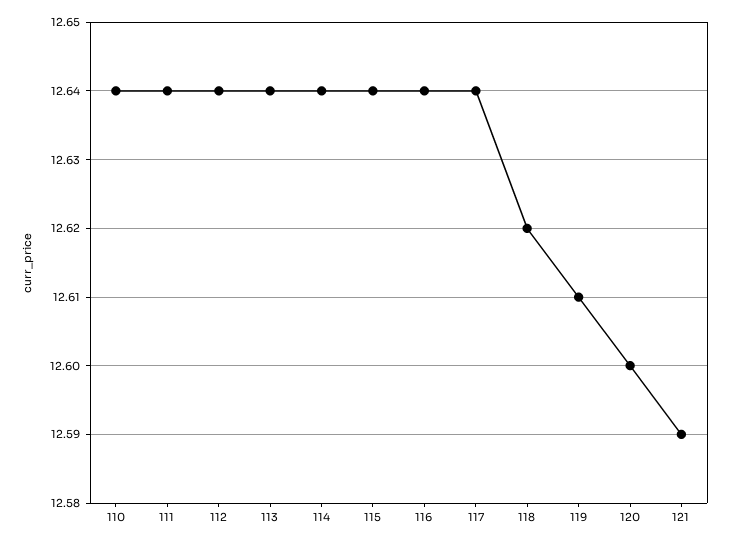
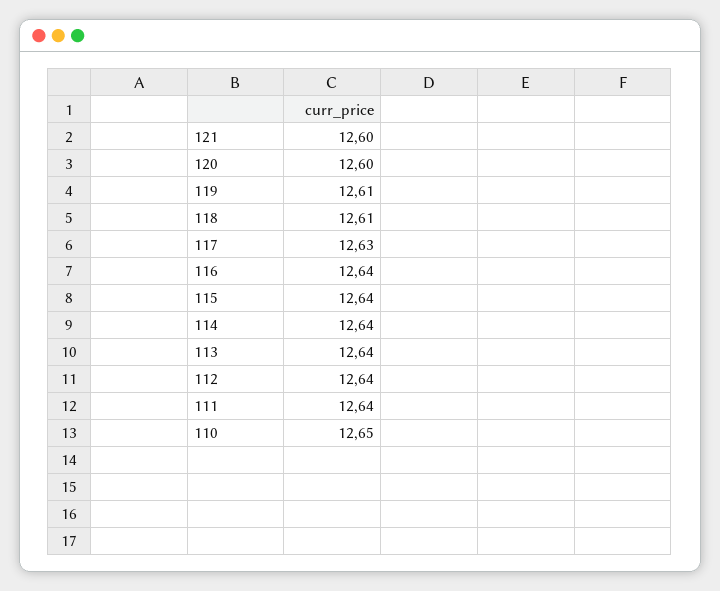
110: 12.64 -> 12.65
117: 12.64 -> 12.63
118: 12.62 -> 12.61
121: 12.59 -> 12.6

